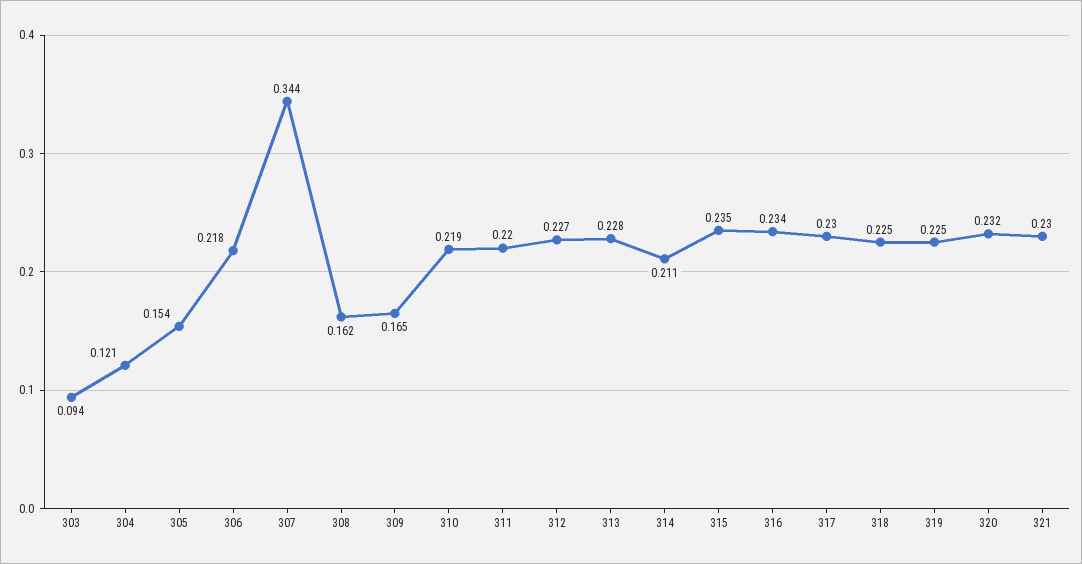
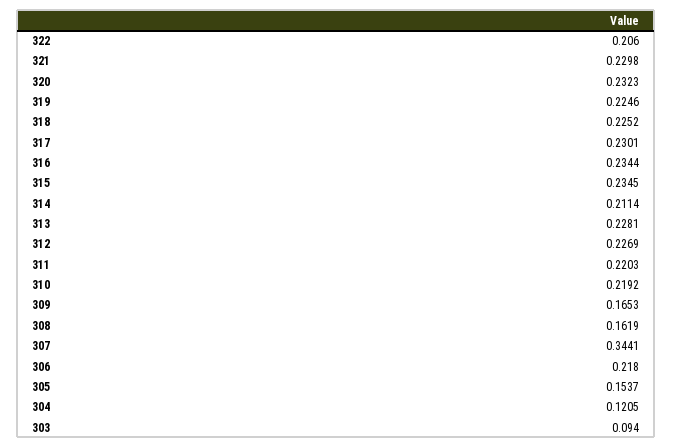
322: none -> 0.206

